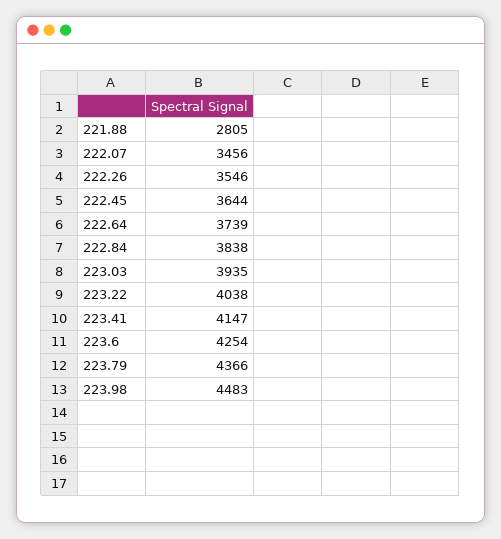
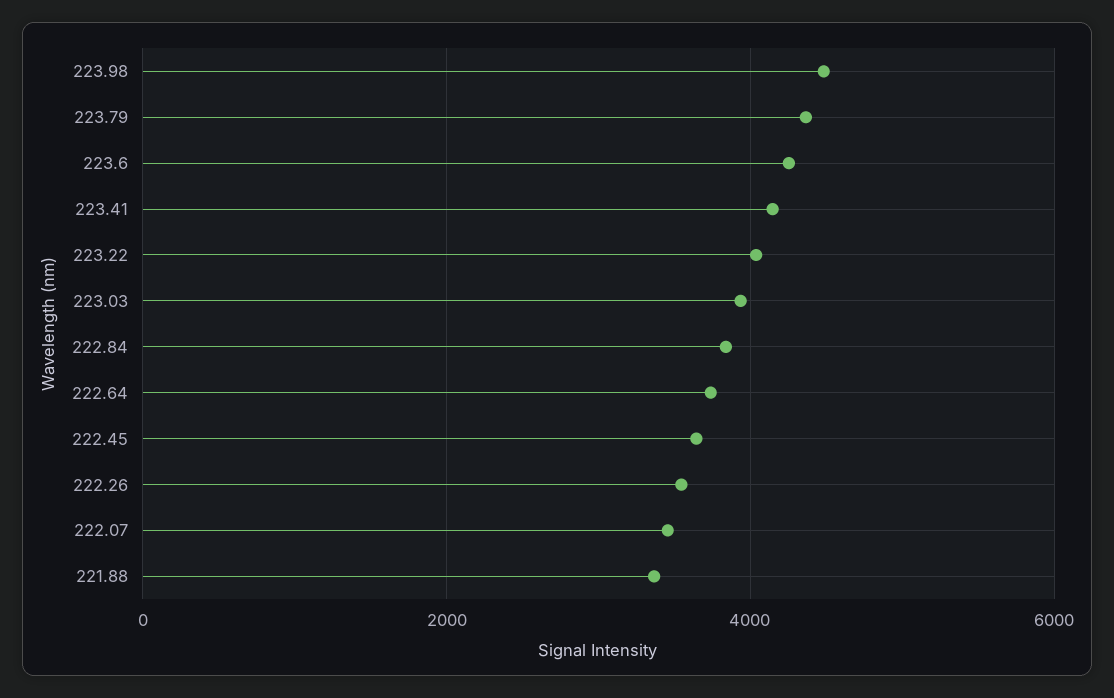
221.88: 2805 -> 3400

